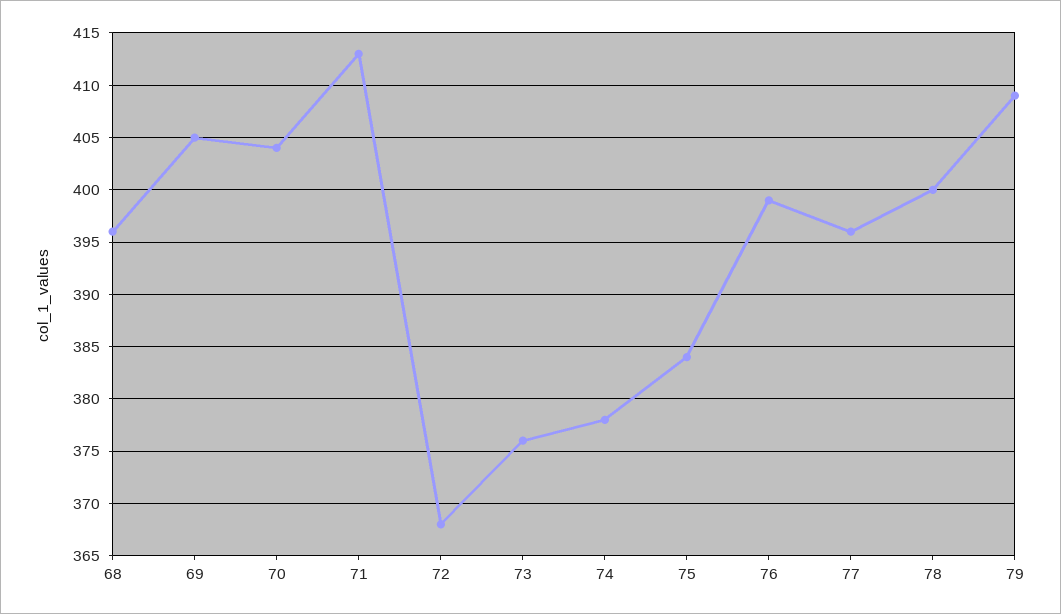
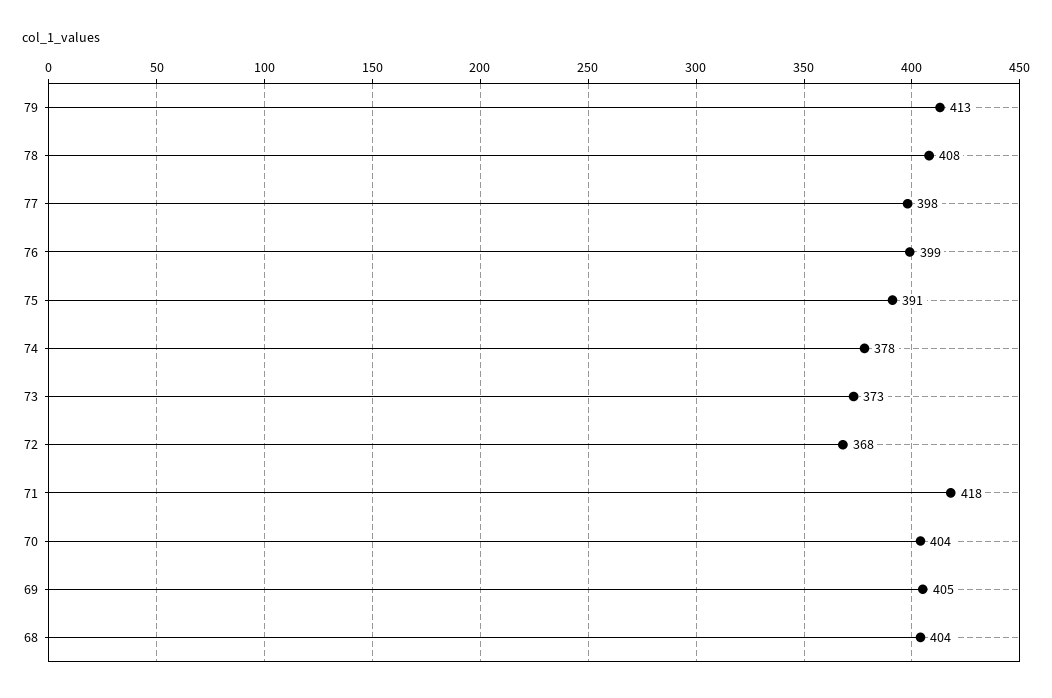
68: 396 -> 404
71: 413 -> 418
73: 376 -> 373
75: 384 -> 391
77: 396 -> 398
78: 400 -> 408
79: 409 -> 413

